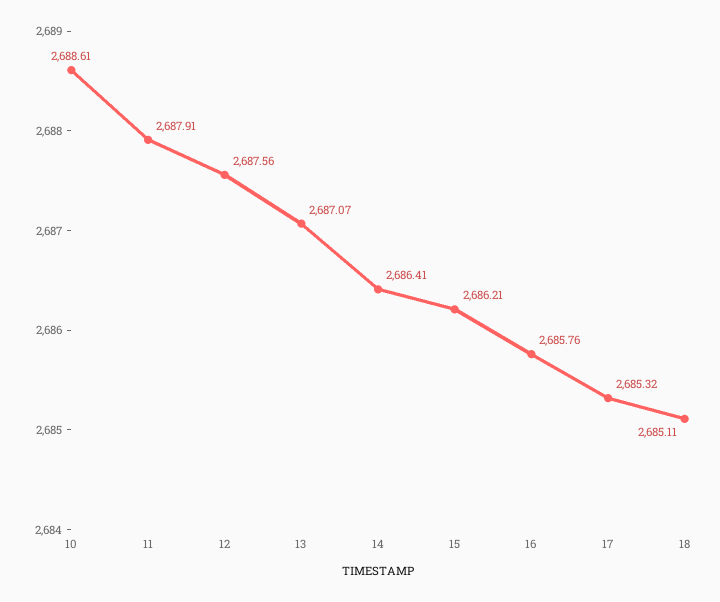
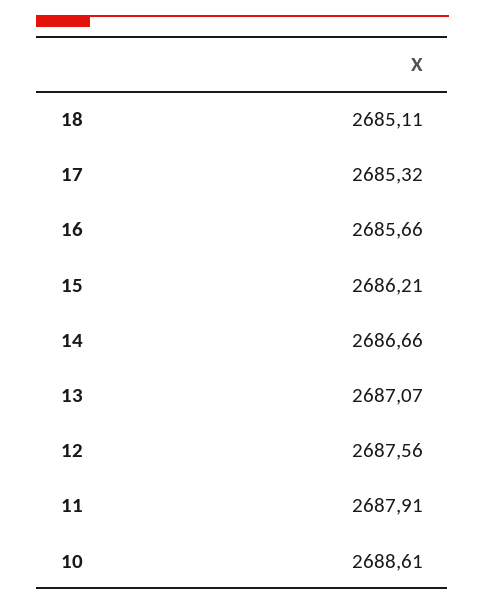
14: 2686.41 -> 2686.66
16: 2685.76 -> 2685.66

